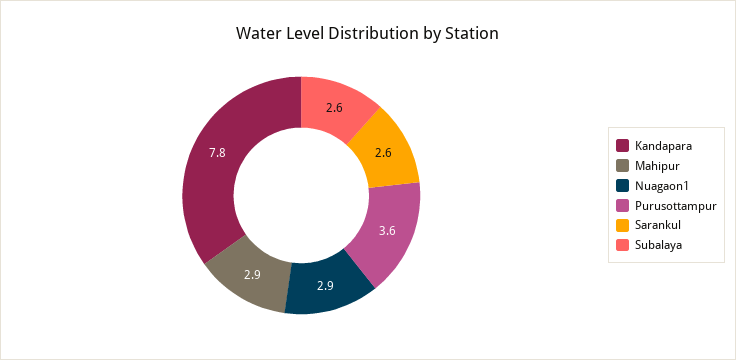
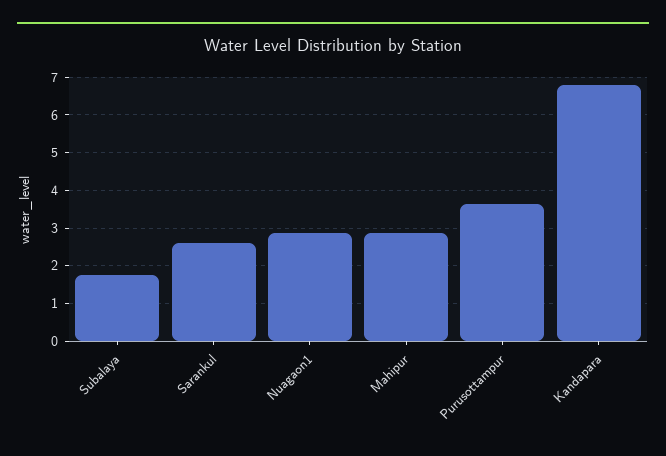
Kandapara: 7.8 -> 6.8
Subalaya: 2.6 -> 1.8

